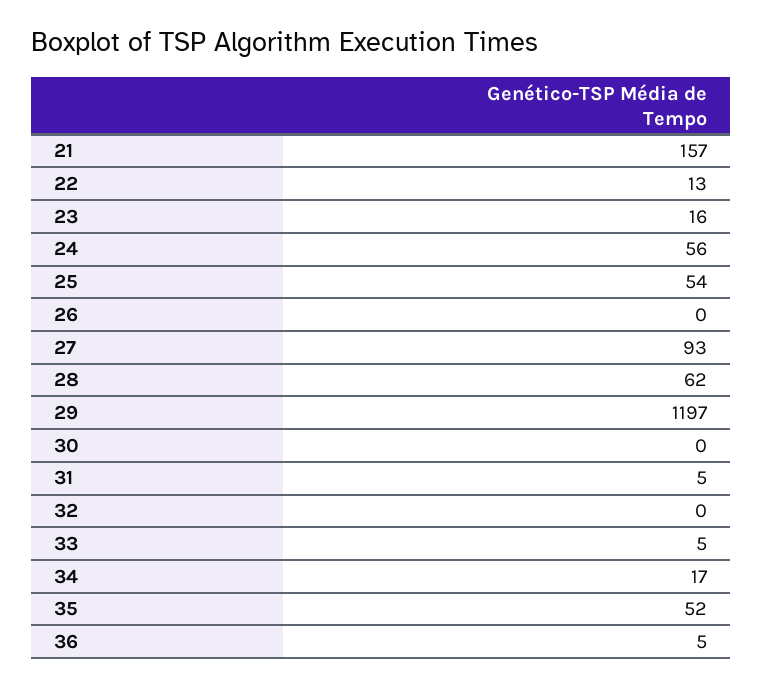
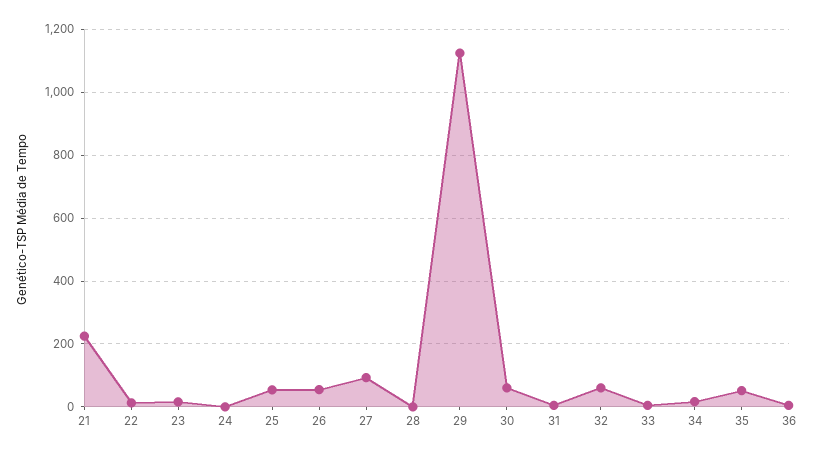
21: 157 -> 220
24: 56 -> 0
26: 0 -> 60
28: 62 -> 0
29: 1197 -> 1120
30: 0 -> 60
32: 0 -> 60

